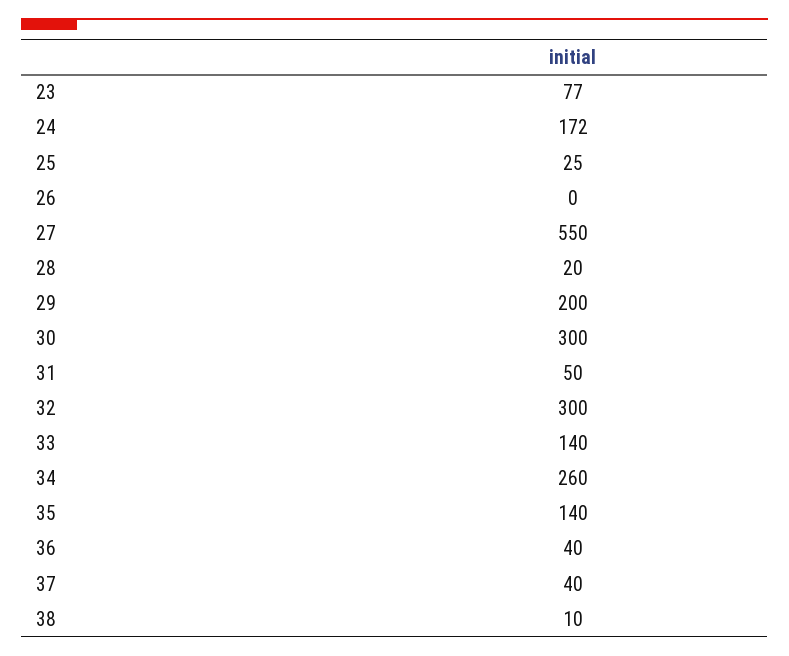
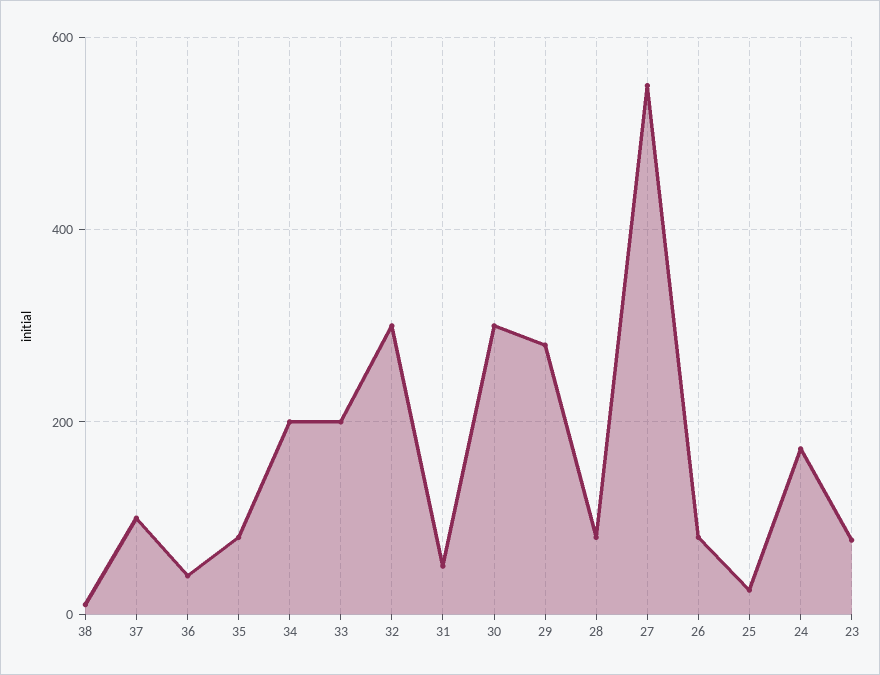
26: 0 -> 80
28: 20 -> 80
29: 200 -> 280
33: 140 -> 200
34: 260 -> 200
35: 140 -> 80
37: 40 -> 100

